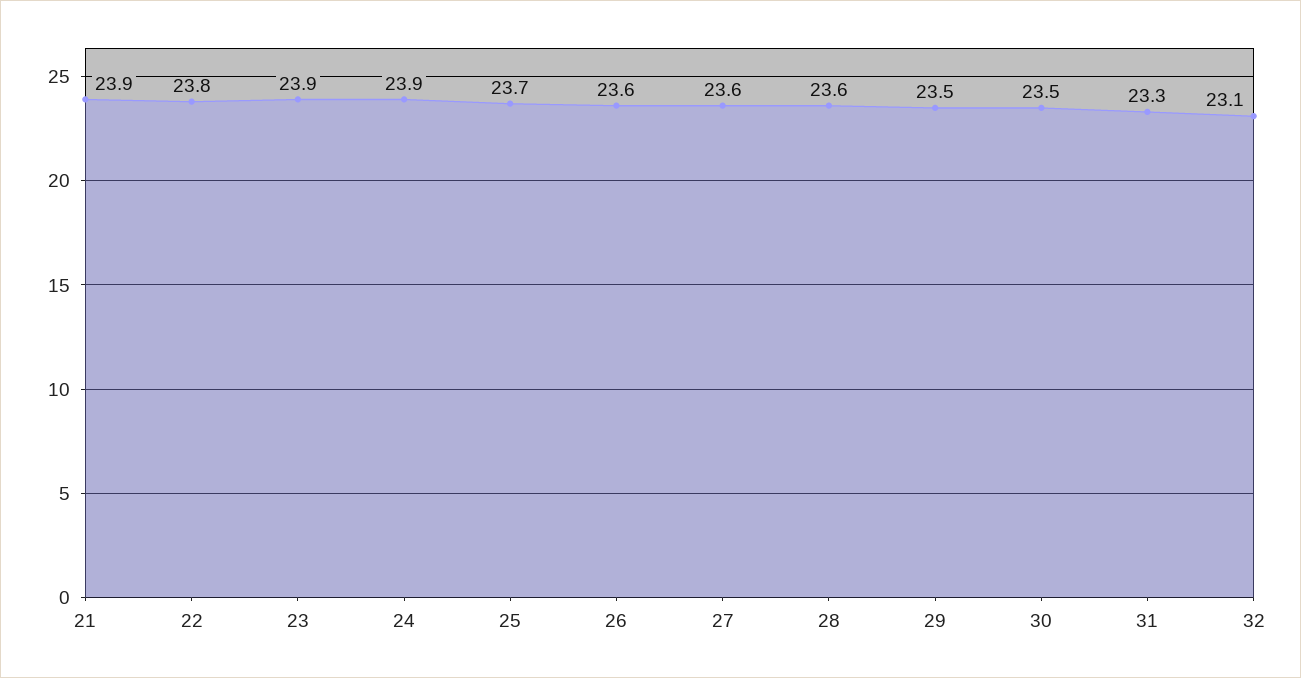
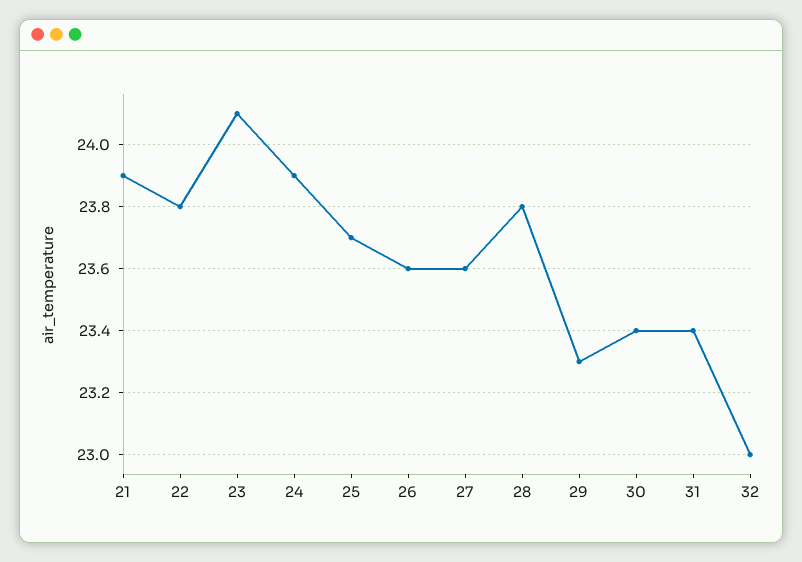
23: 23.9 -> 24.1
28: 23.6 -> 23.8
29: 23.5 -> 23.3
30: 23.5 -> 23.4
31: 23.3 -> 23.4
32: 23.1 -> 23

